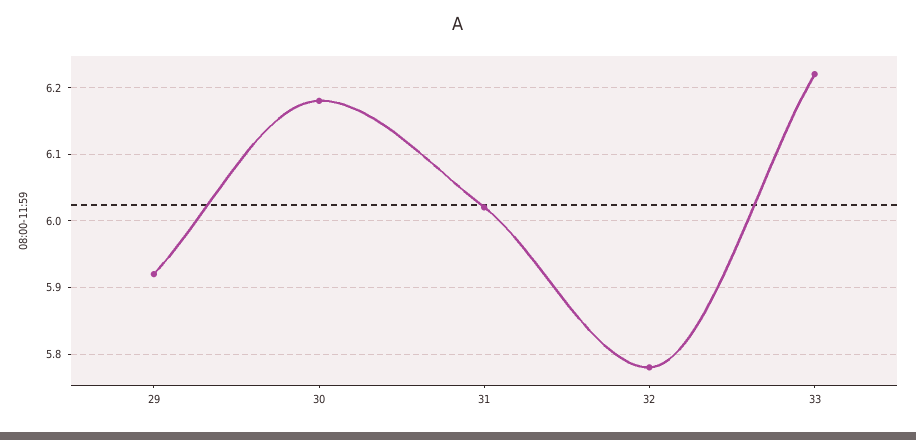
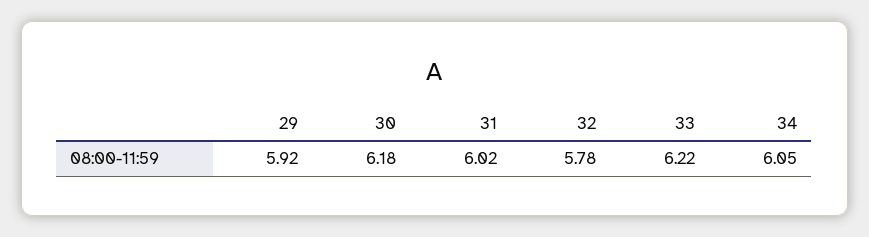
34: none -> 6.05

